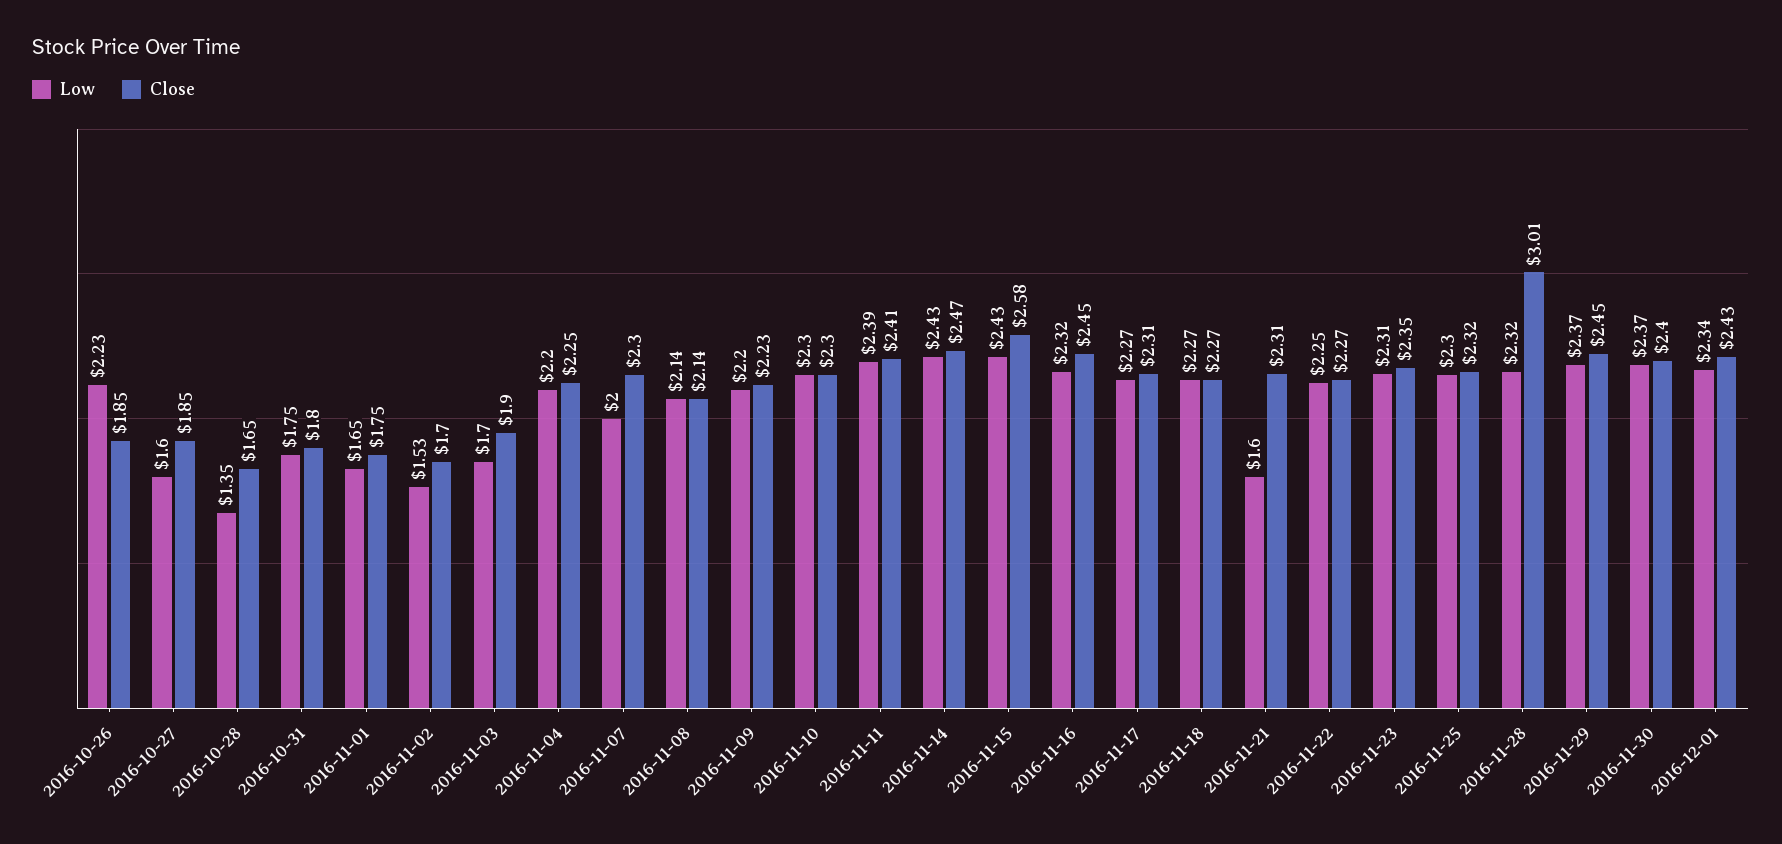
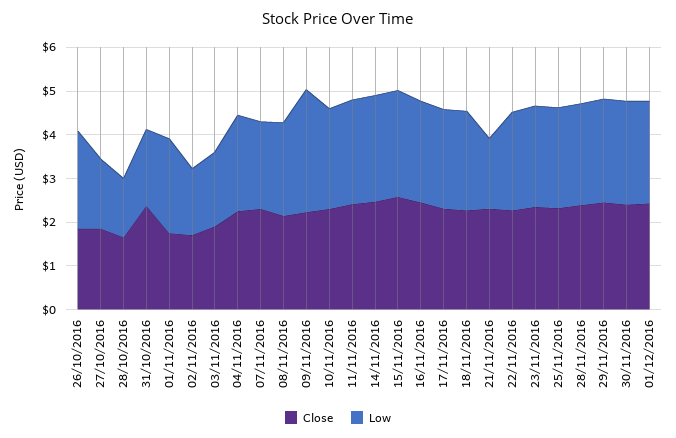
Close, 2016-10-31: 1.8 -> 2.4
Low, 2016-11-01: 1.65 -> 2.2
Low, 2016-11-09: 2.2 -> 2.8
Close, 2016-11-28: 3.01 -> 2.4

